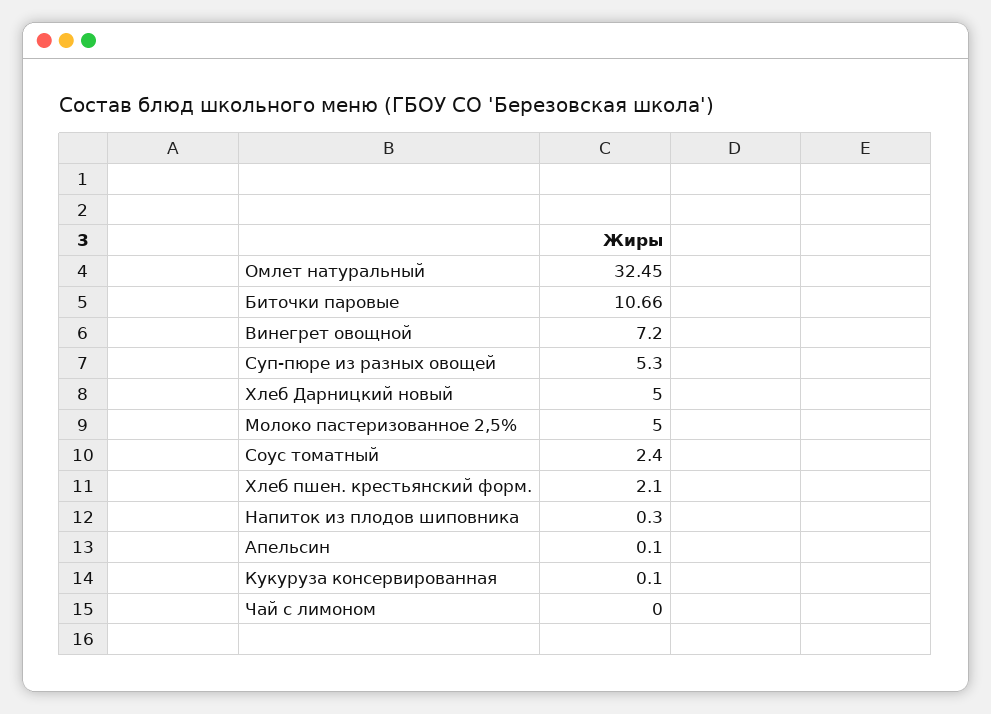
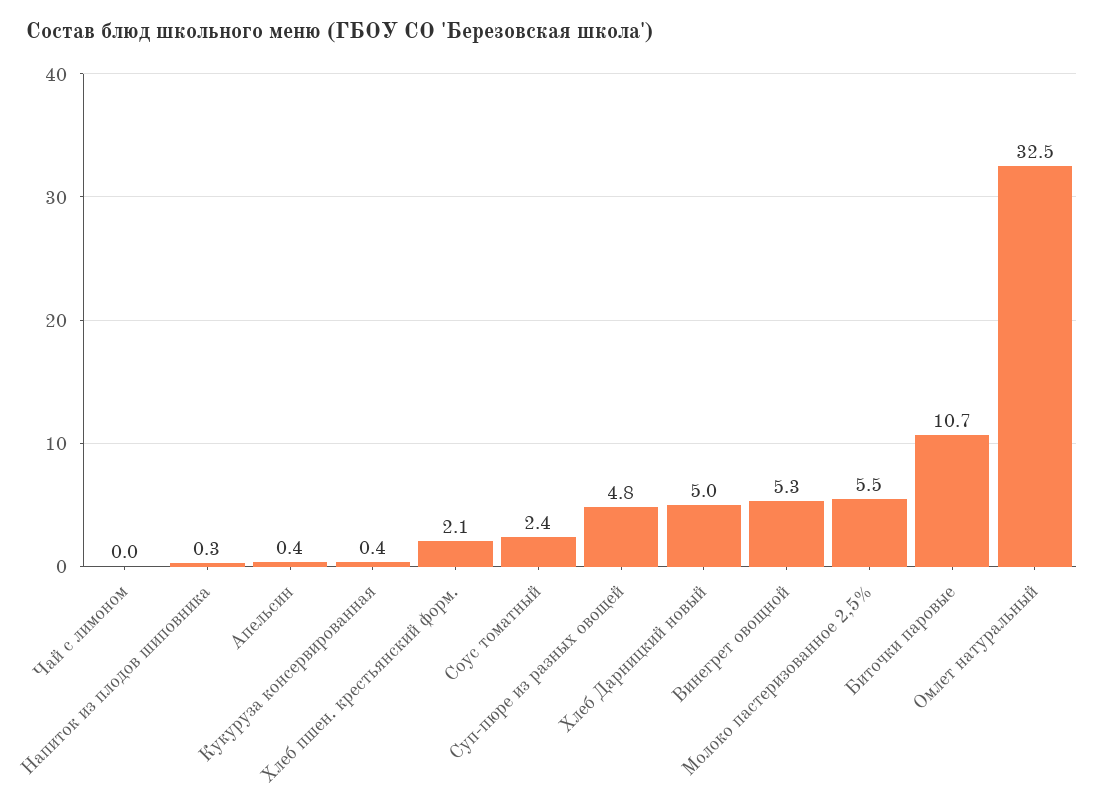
Винегрет овощной: 7.2 -> 5.3
Суп-пюре из разных овощей: 5.3 -> 4.8
Молоко пастеризованное 2,5%: 5 -> 5.5
Апельсин: 0.1 -> 0.4
Кукуруза консервированная: 0.1 -> 0.4

